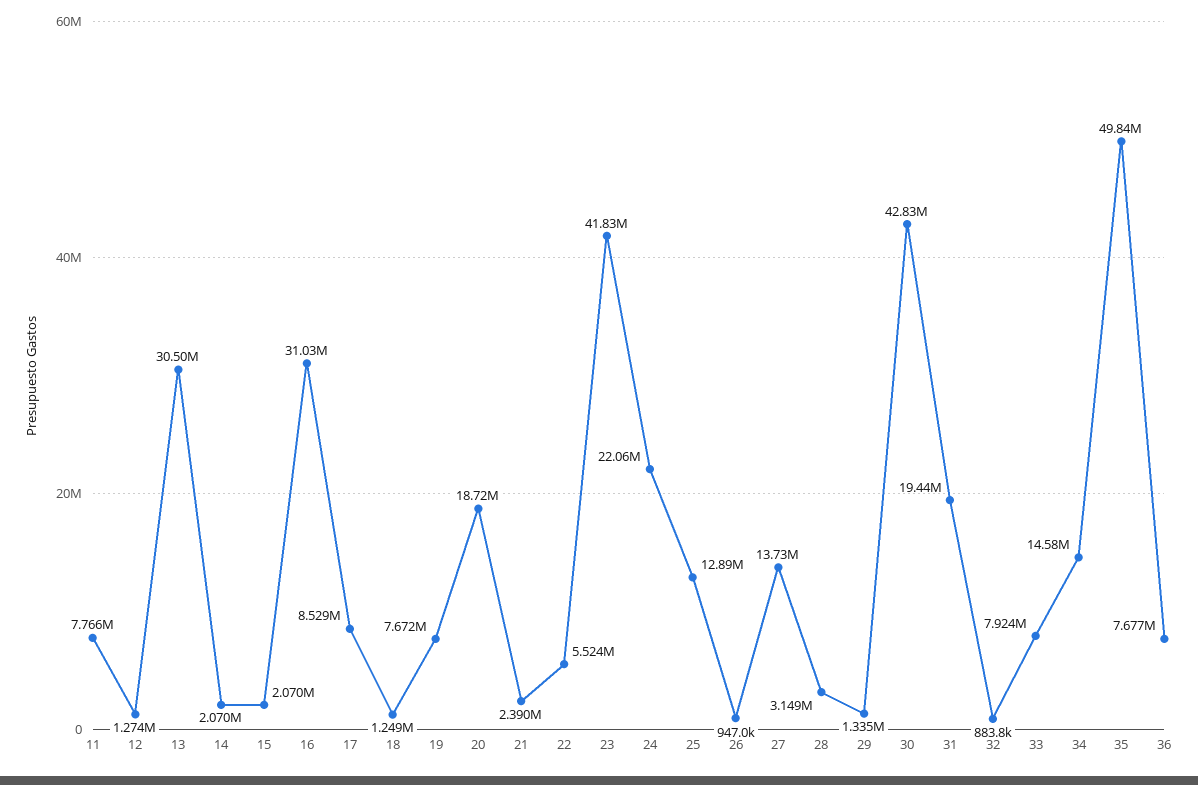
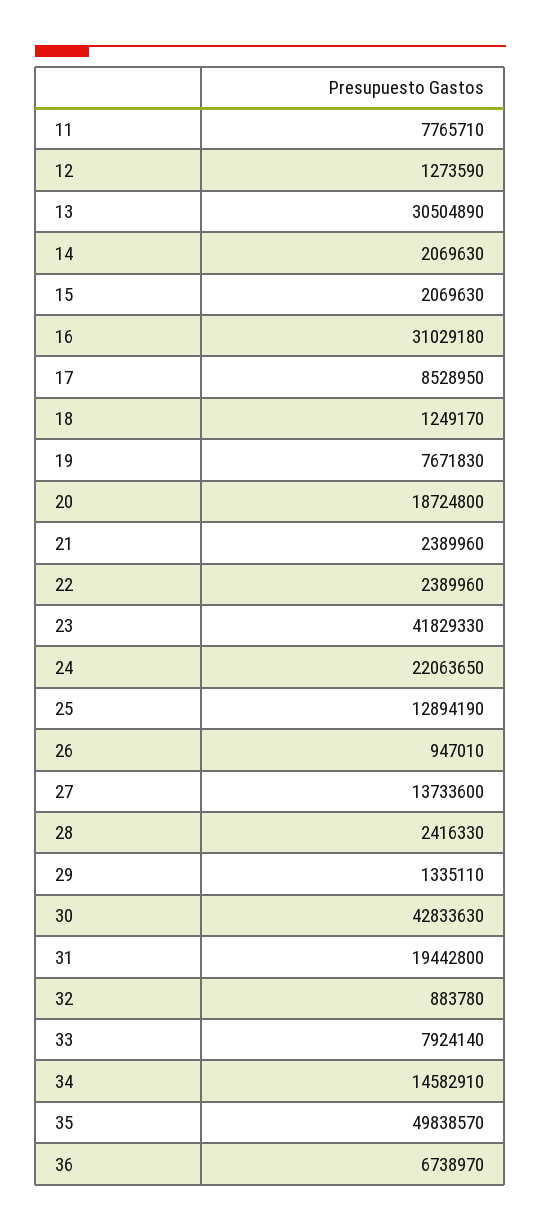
22: 5524000 -> 2389960
28: 3149000 -> 2416330
36: 7677000 -> 6738970

